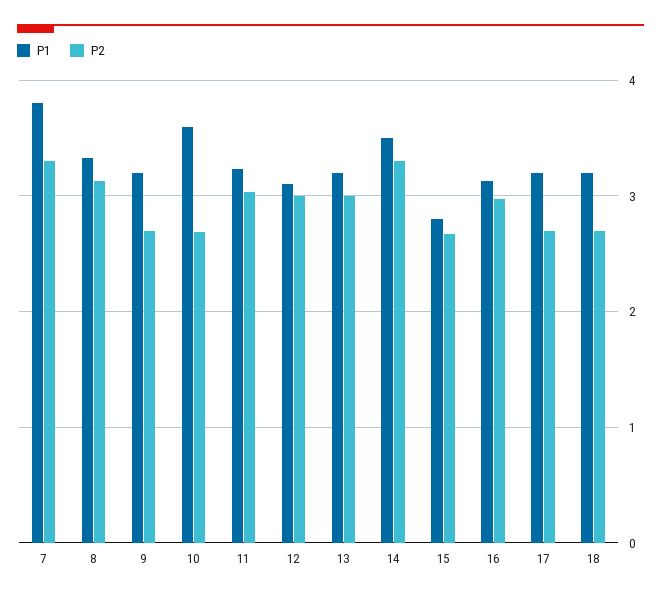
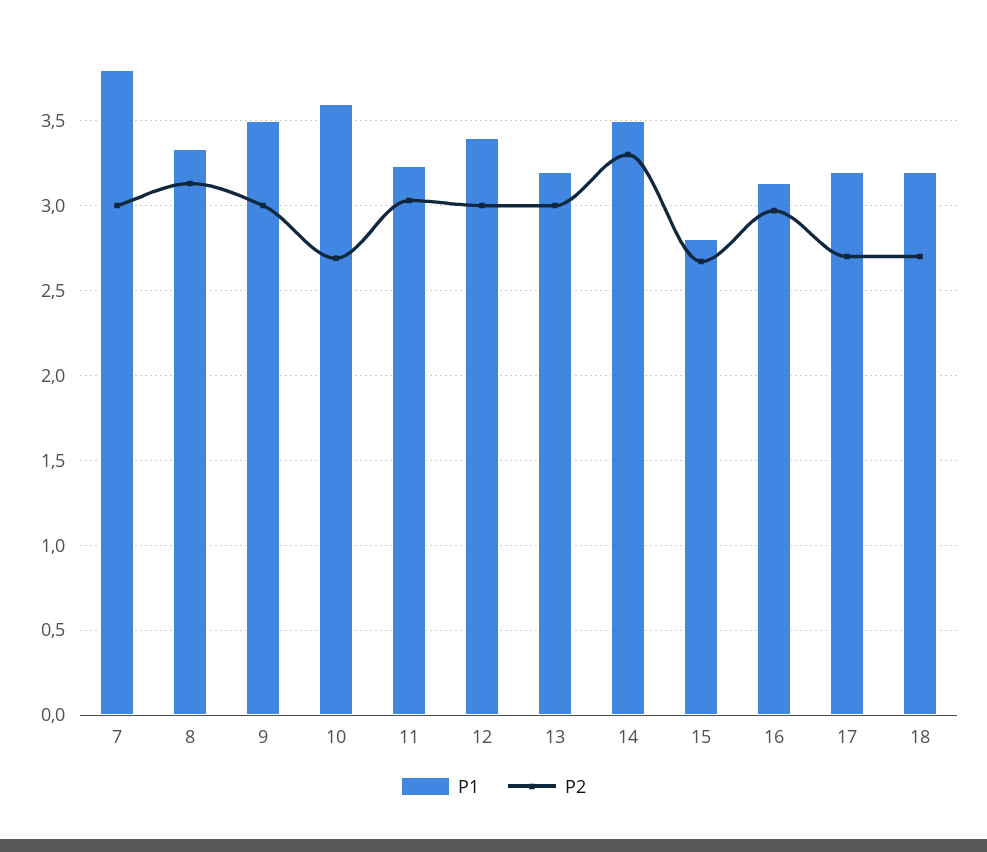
P2, 7: 3.3 -> 3
P1, 9: 3.2 -> 3.5
P2, 9: 2.7 -> 3
P1, 12: 3.1 -> 3.4

